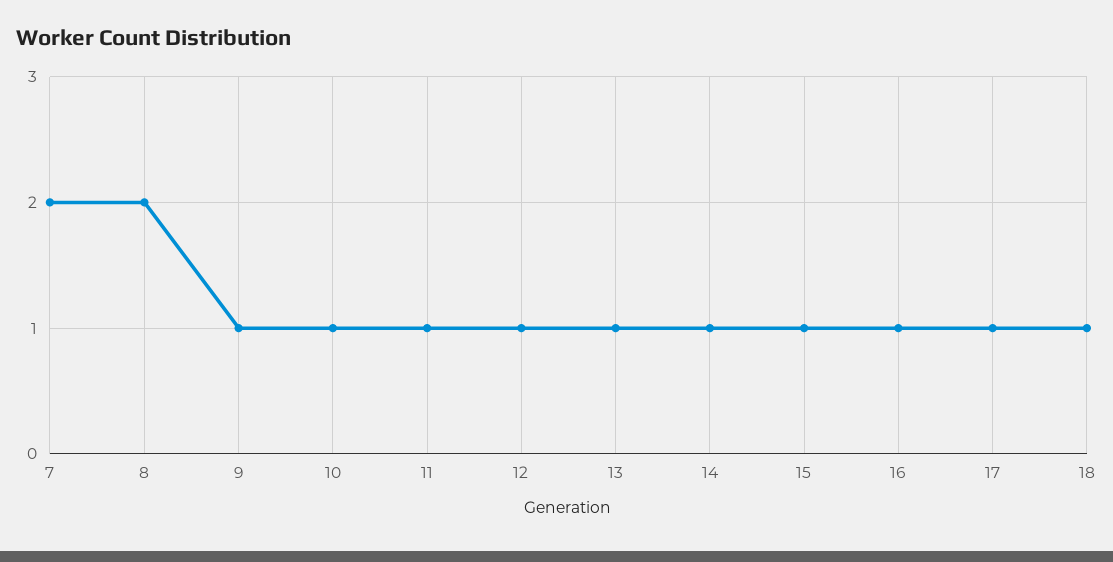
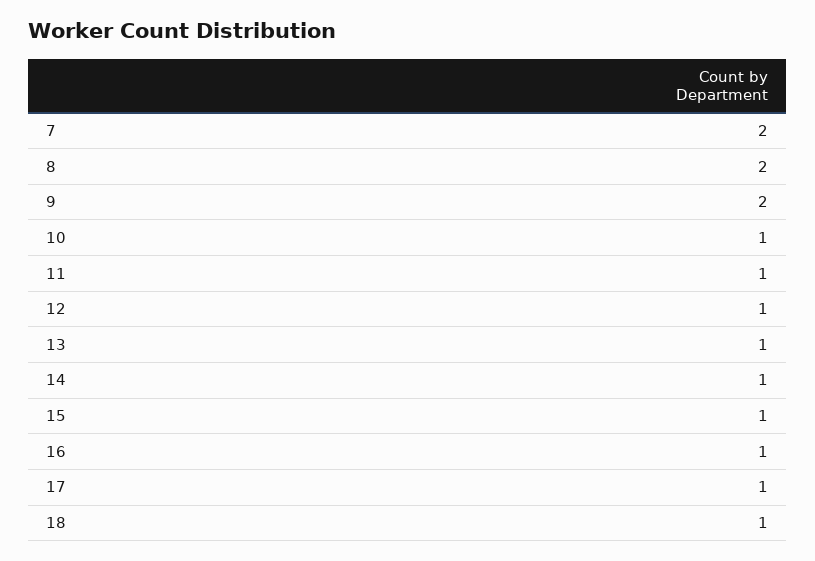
9: 1 -> 2

